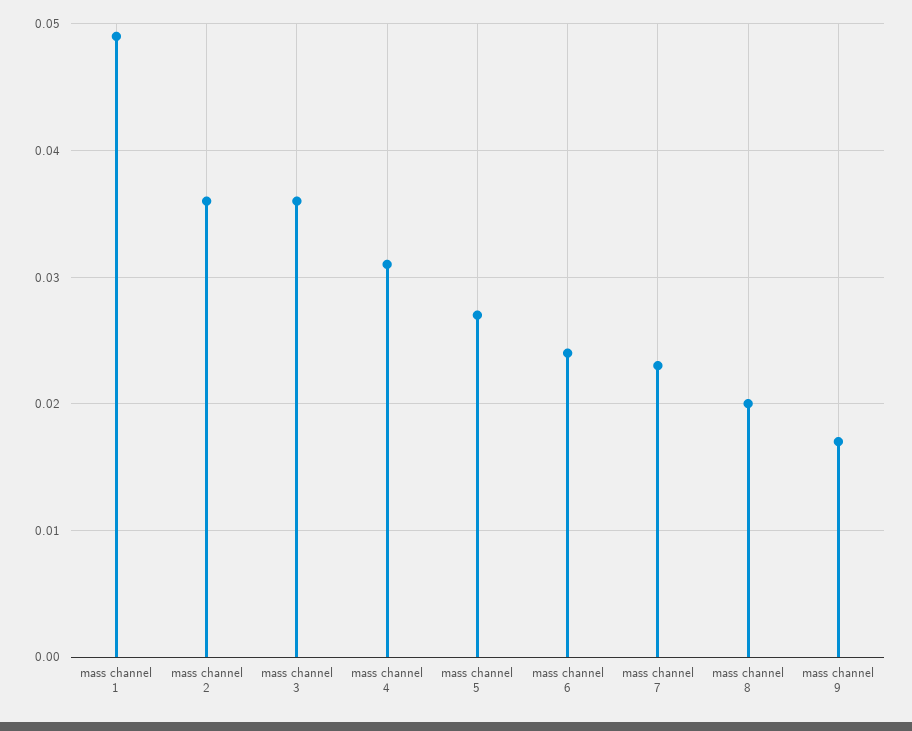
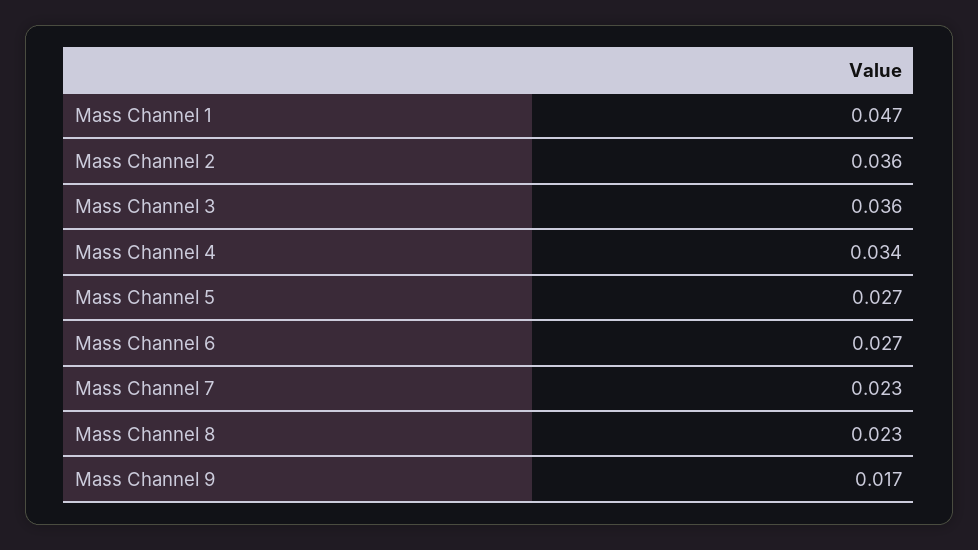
mass channel 1: 0.049 -> 0.047
mass channel 4: 0.031 -> 0.034
mass channel 6: 0.024 -> 0.027
mass channel 8: 0.02 -> 0.023

